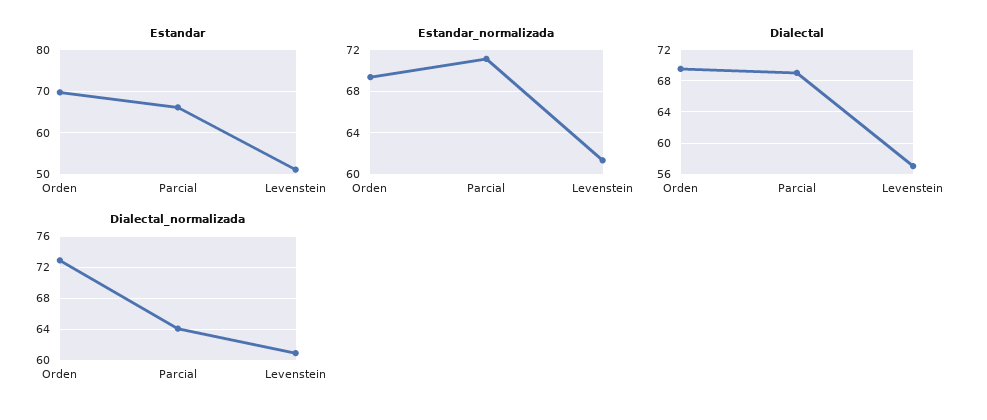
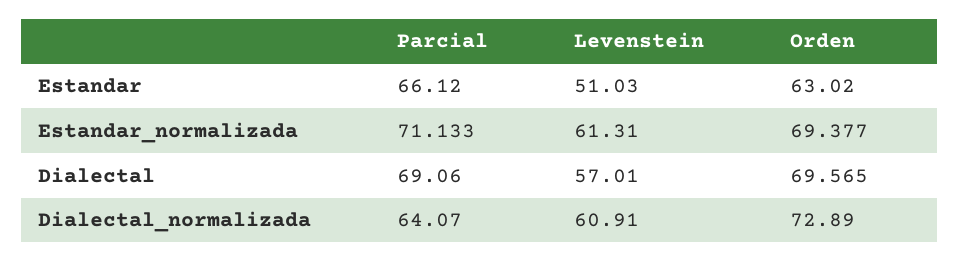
Estandar, Orden: 70 -> 63.02

